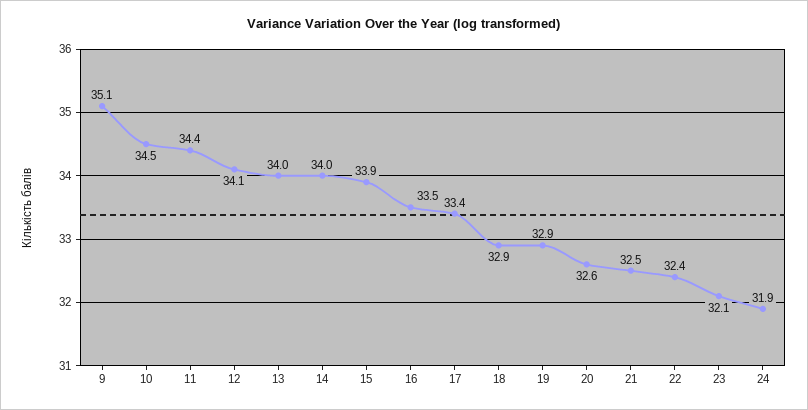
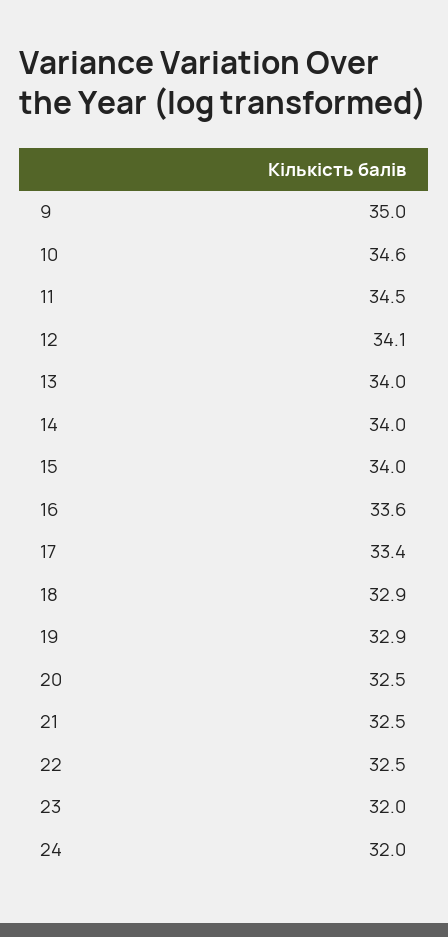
9: 35.1 -> 35
10: 34.5 -> 34.6
11: 34.4 -> 34.5
15: 33.9 -> 34
16: 33.5 -> 33.6
20: 32.6 -> 32.5
22: 32.4 -> 32.5
23: 32.1 -> 32
24: 31.9 -> 32

